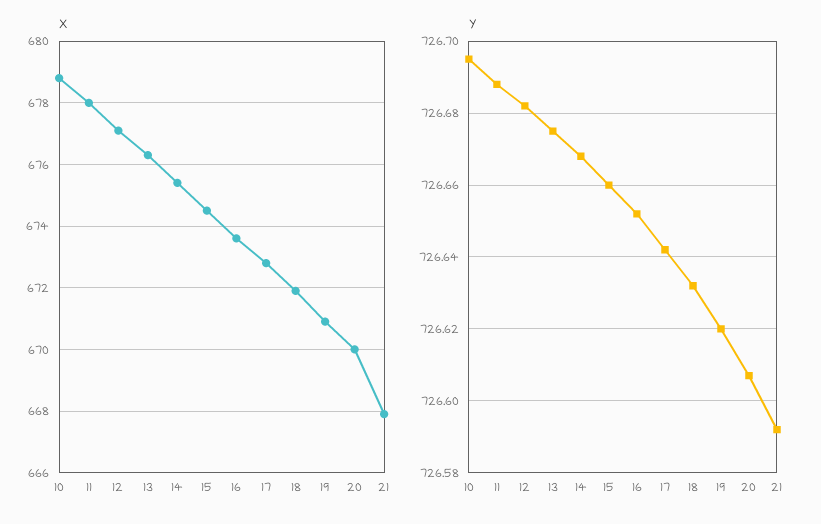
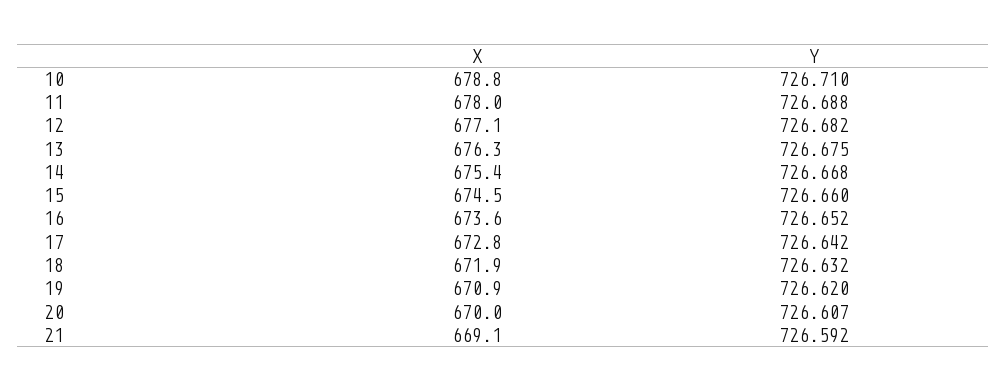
X, 21: 668 -> 669.1
Y, 10: 726.695 -> 726.71

